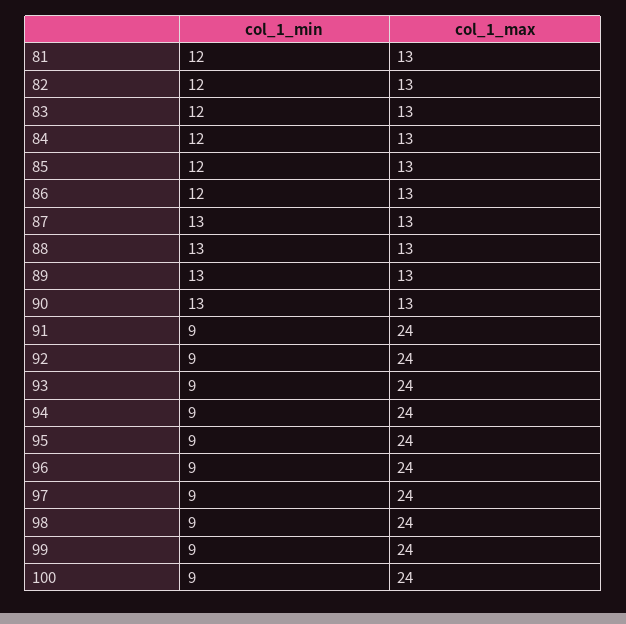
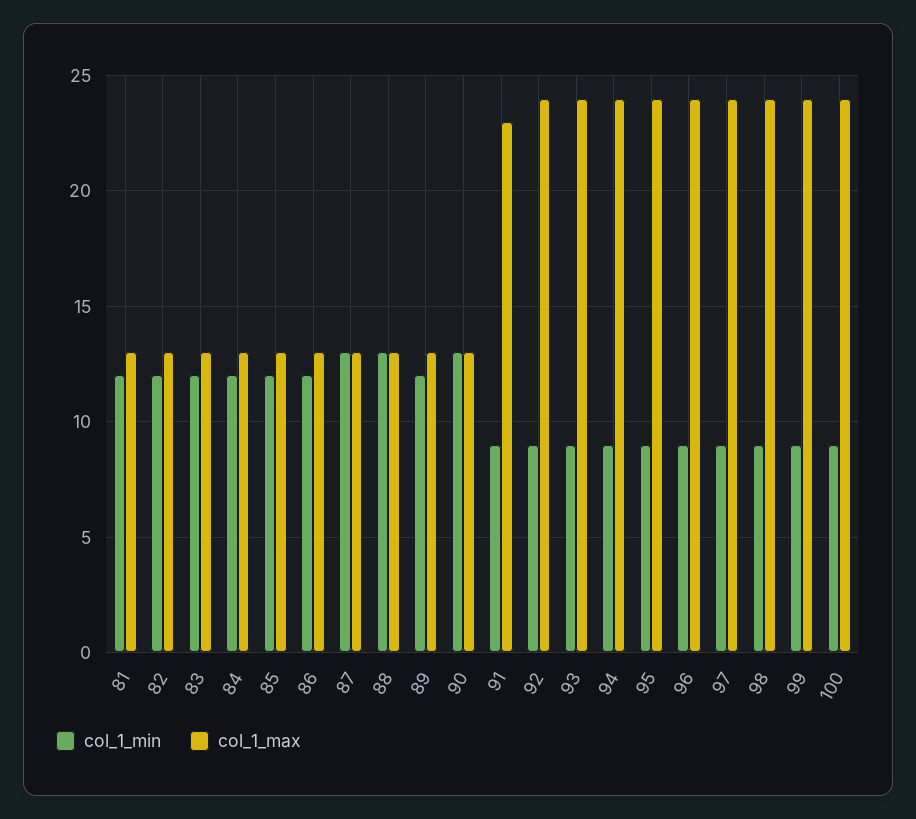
col_1_min, 89: 13 -> 12
col_1_max, 91: 24 -> 23

